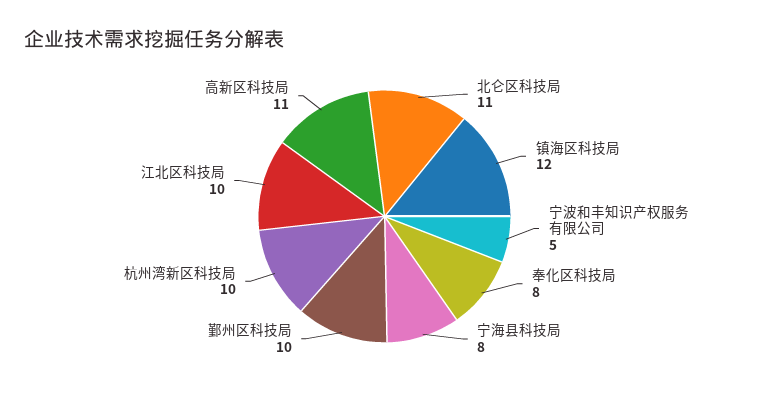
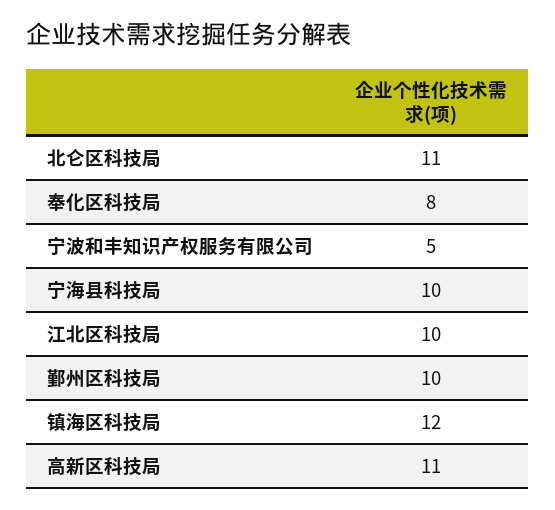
宁海县科技局: 8 -> 10
杭州湾新区科技局: 10 -> none

